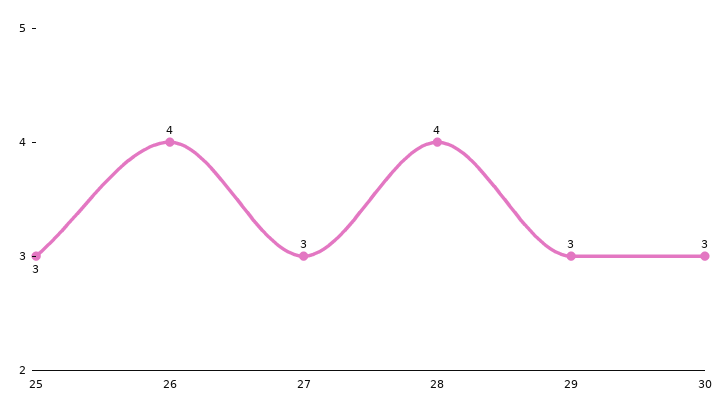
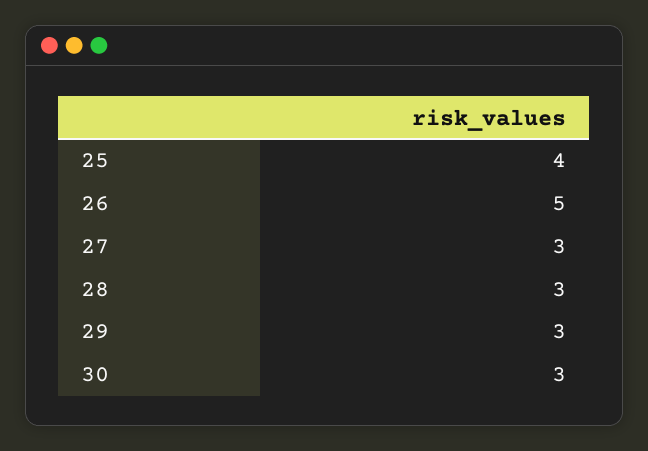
25: 3 -> 4
26: 4 -> 5
28: 4 -> 3

